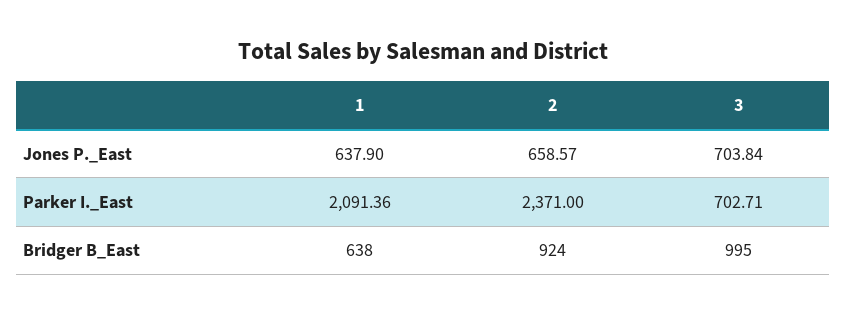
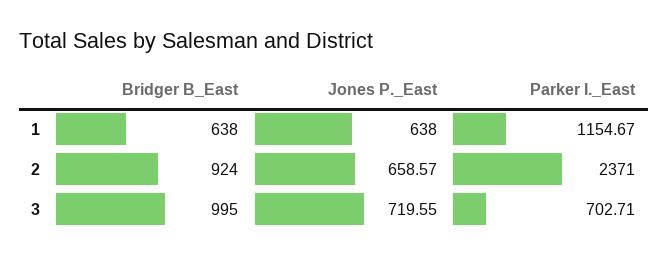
1, Jones P._East: 637.9 -> 638
3, Jones P._East: 703.84 -> 719.55
1, Parker I._East: 2091.36 -> 1154.67

